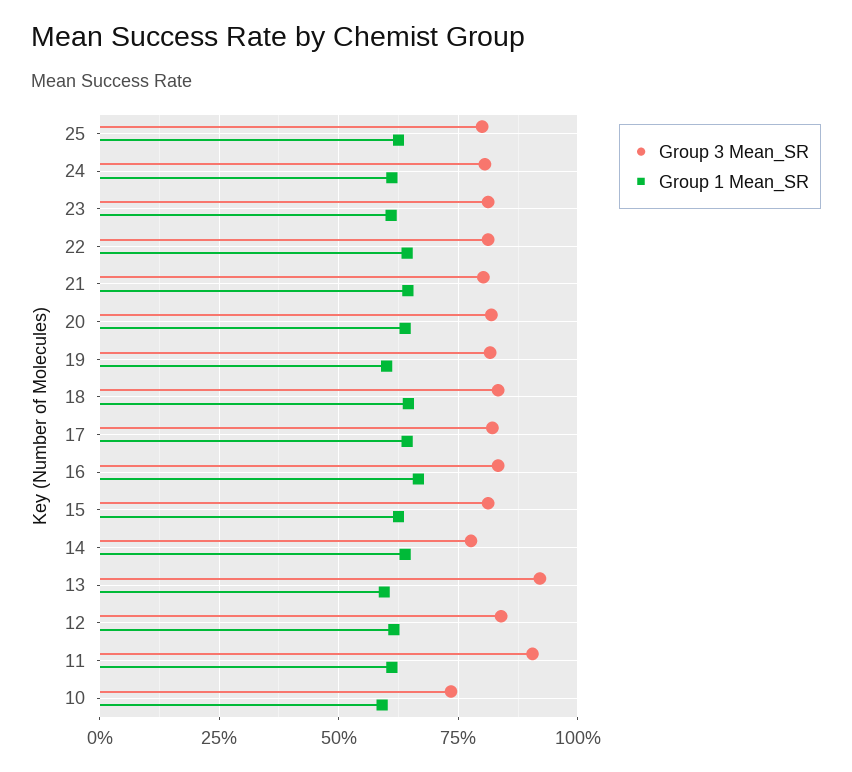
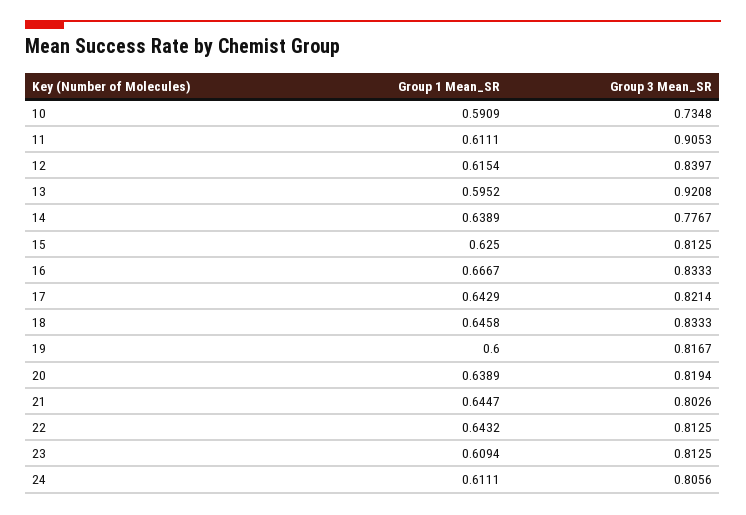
Group 3 Mean_SR, 25: 0.8 -> none
Group 1 Mean_SR, 25: 0.625 -> none

